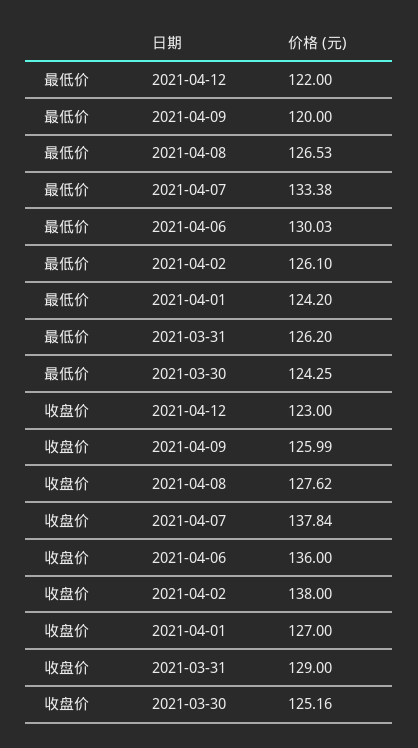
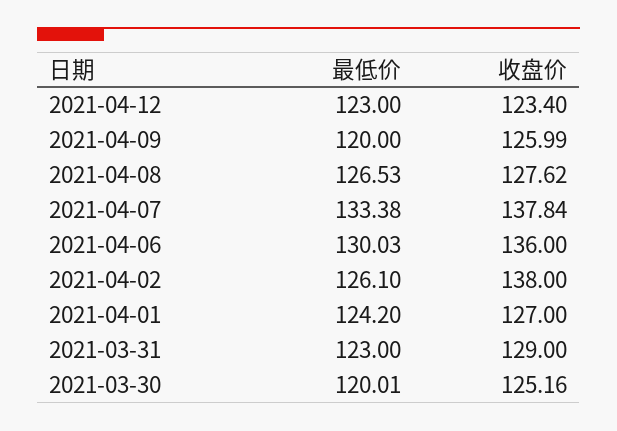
最低价, 2021-04-12: 122 -> 123
最低价, 2021-03-31: 126.2 -> 123
最低价, 2021-03-30: 124.25 -> 120.01
收盘价, 2021-04-12: 123 -> 123.4

